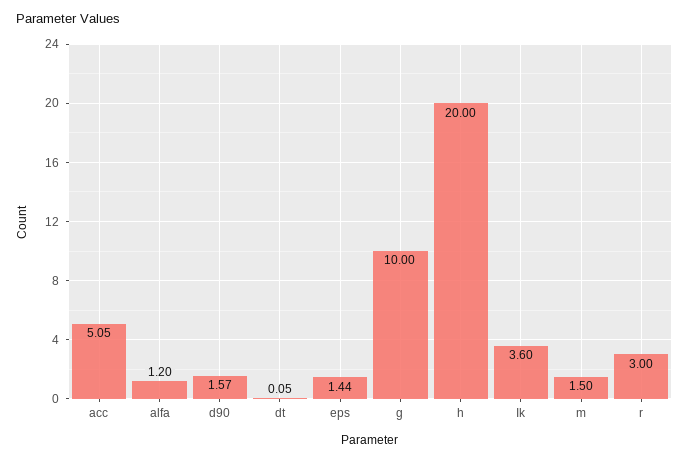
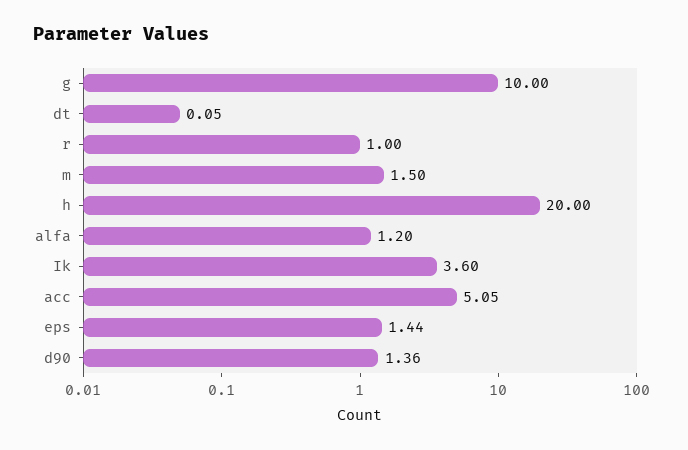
d90: 1.57 -> 1.36
r: 3 -> 1

